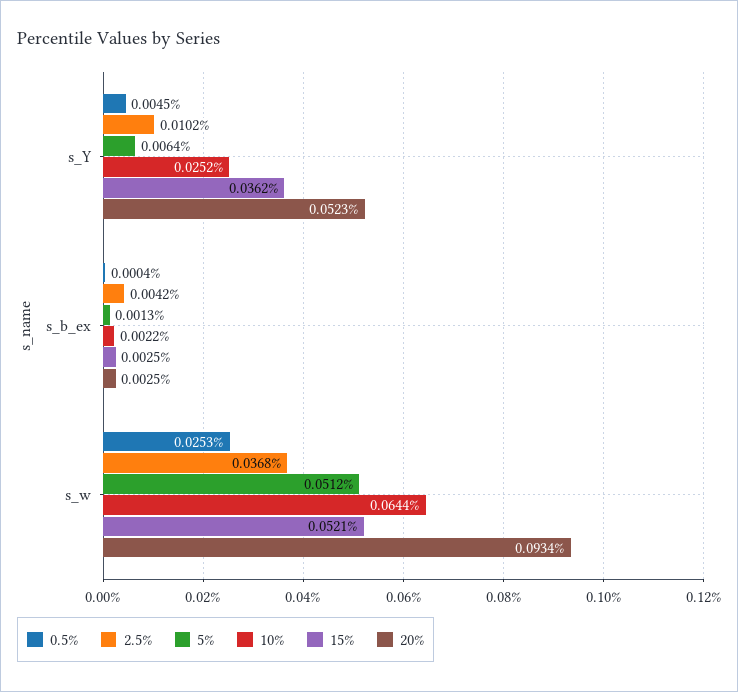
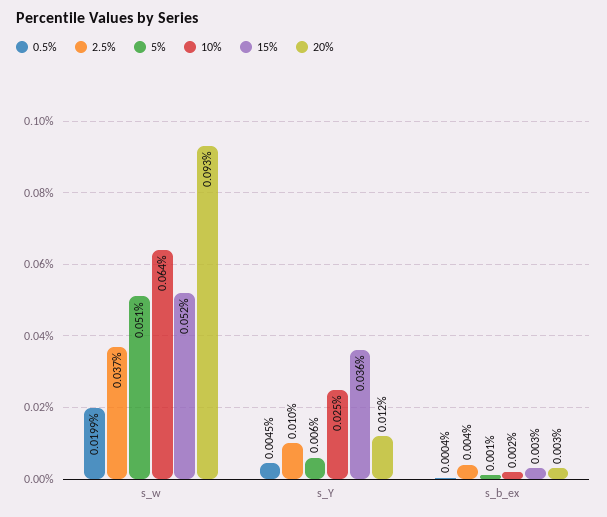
20%, s_Y: 0.0523 -> 0.012
0.5%, s_w: 0.0253 -> 0.0199

